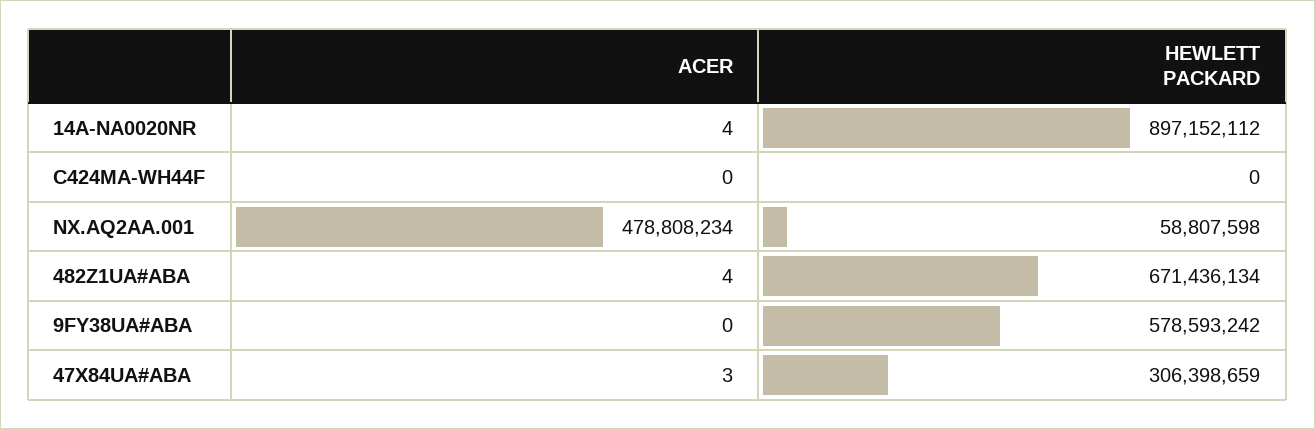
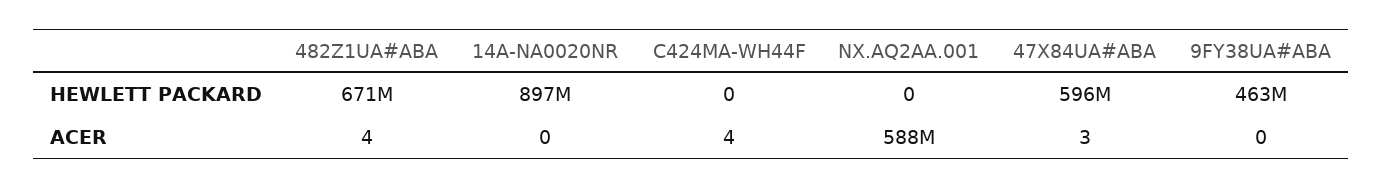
ACER, 14A-NA0020NR: 4 -> 0
ACER, C424MA-WH44F: 0 -> 4
ACER, NX.AQ2AA.001: 478808234 -> 588000000
HEWLETT PACKARD, NX.AQ2AA.001: 58807598 -> 0
HEWLETT PACKARD, 9FY38UA#ABA: 578593242 -> 463000000
HEWLETT PACKARD, 47X84UA#ABA: 306398659 -> 596000000

